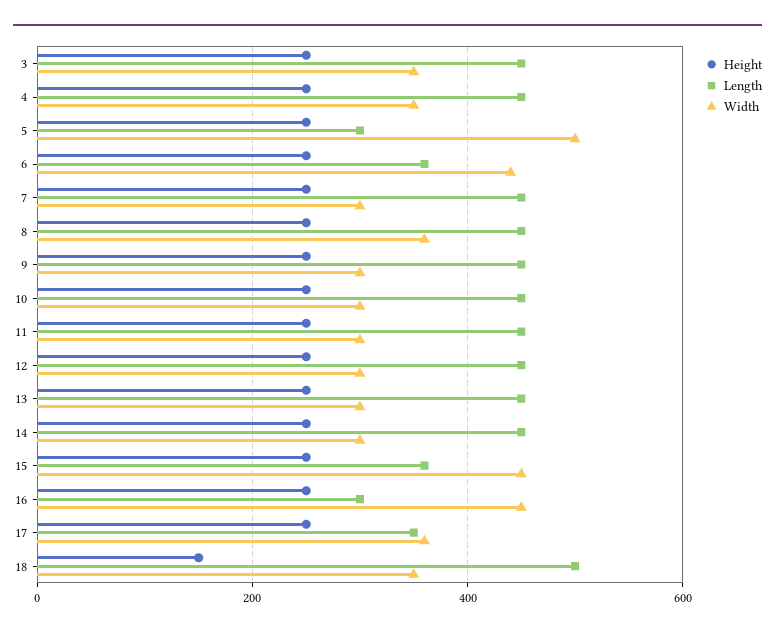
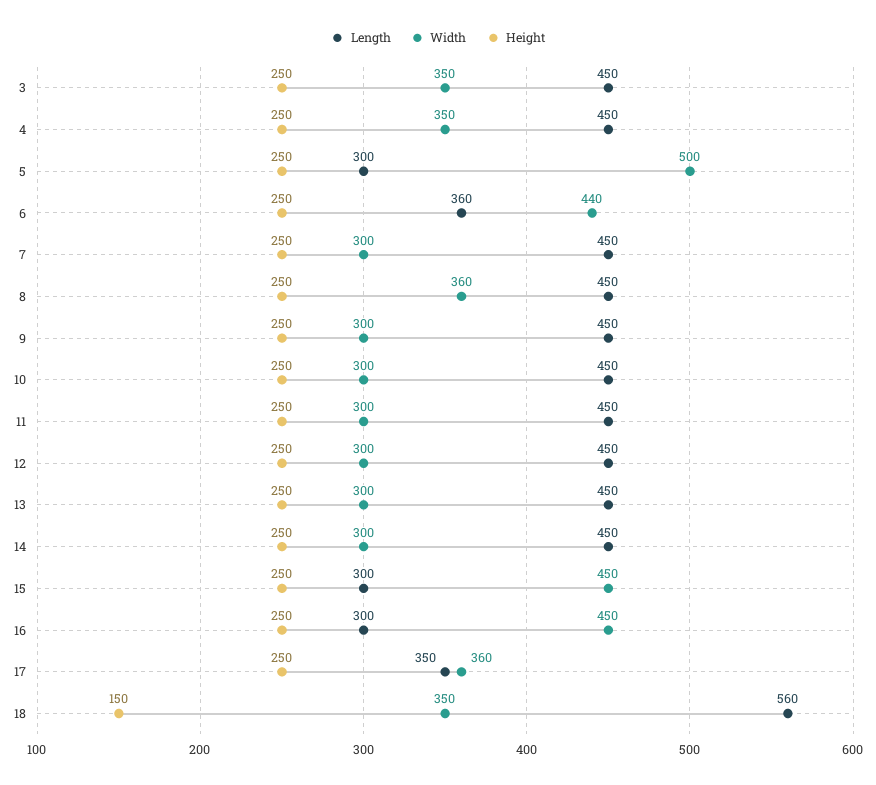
Length, 15: 360 -> 300
Length, 18: 500 -> 560

